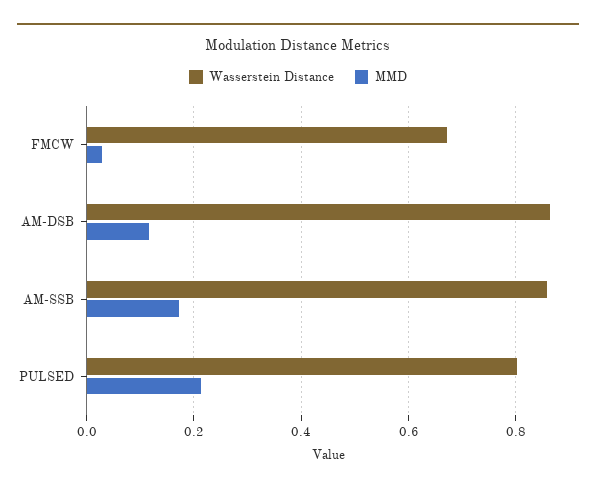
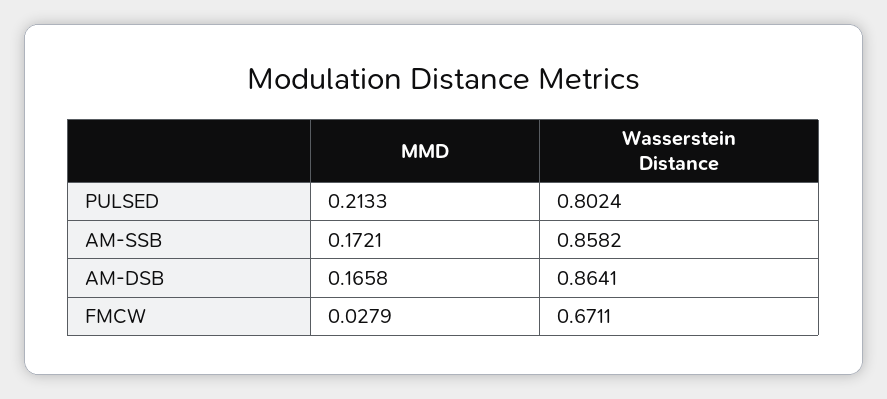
MMD, AM-DSB: 0.12 -> 0.1658

